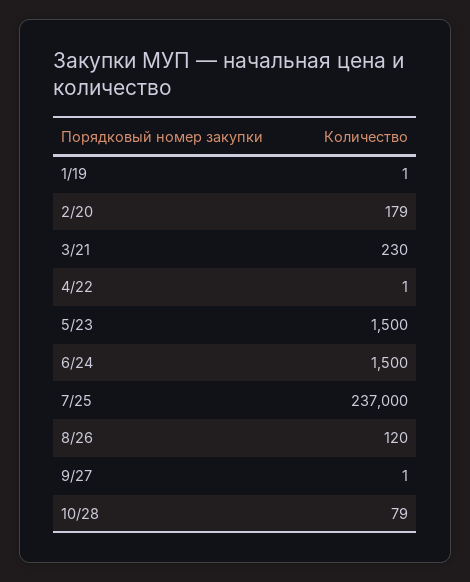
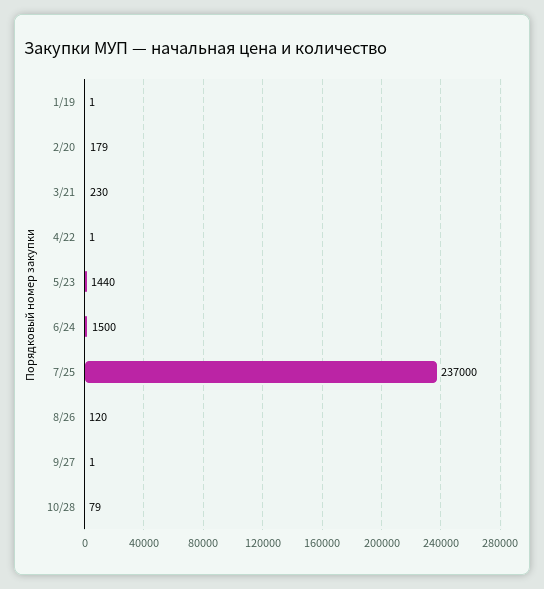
5/23: 1500 -> 1440

